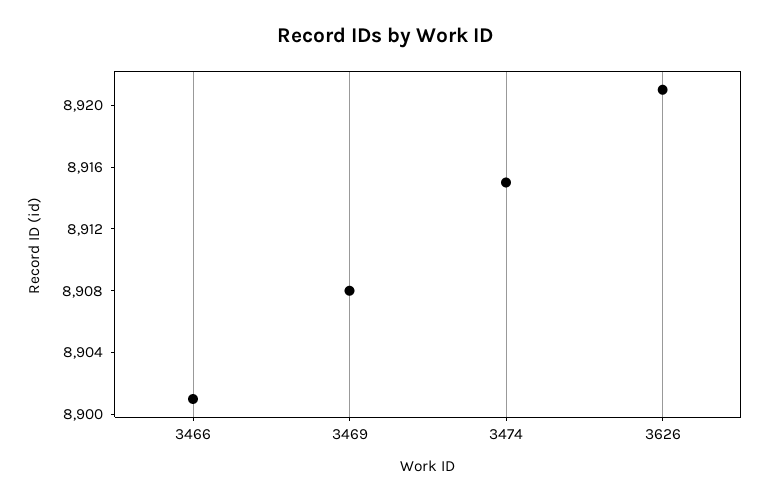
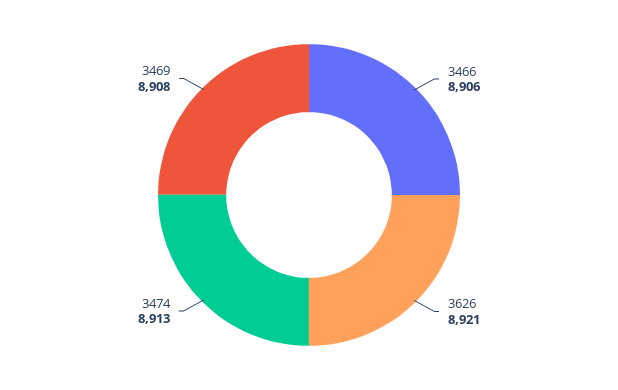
3466: 8901 -> 8906
3474: 8915 -> 8913

